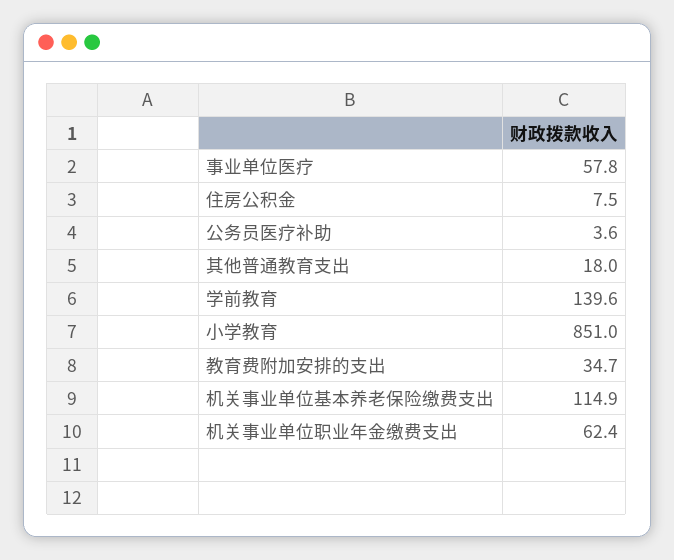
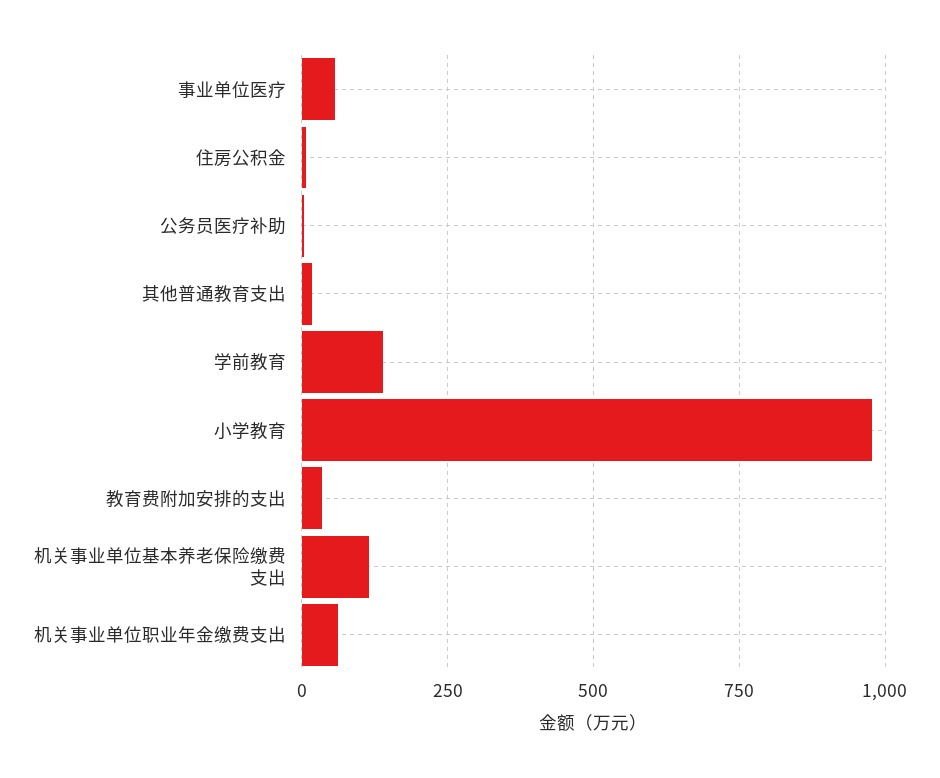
小学教育: 851 -> 975

